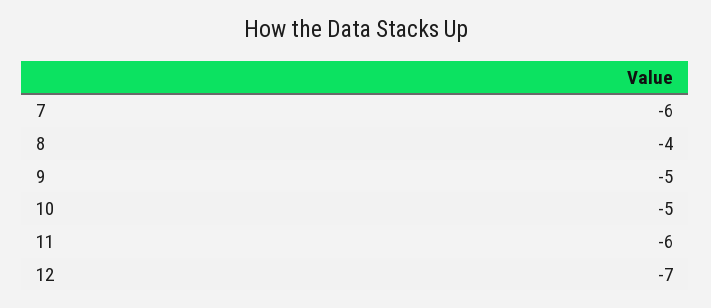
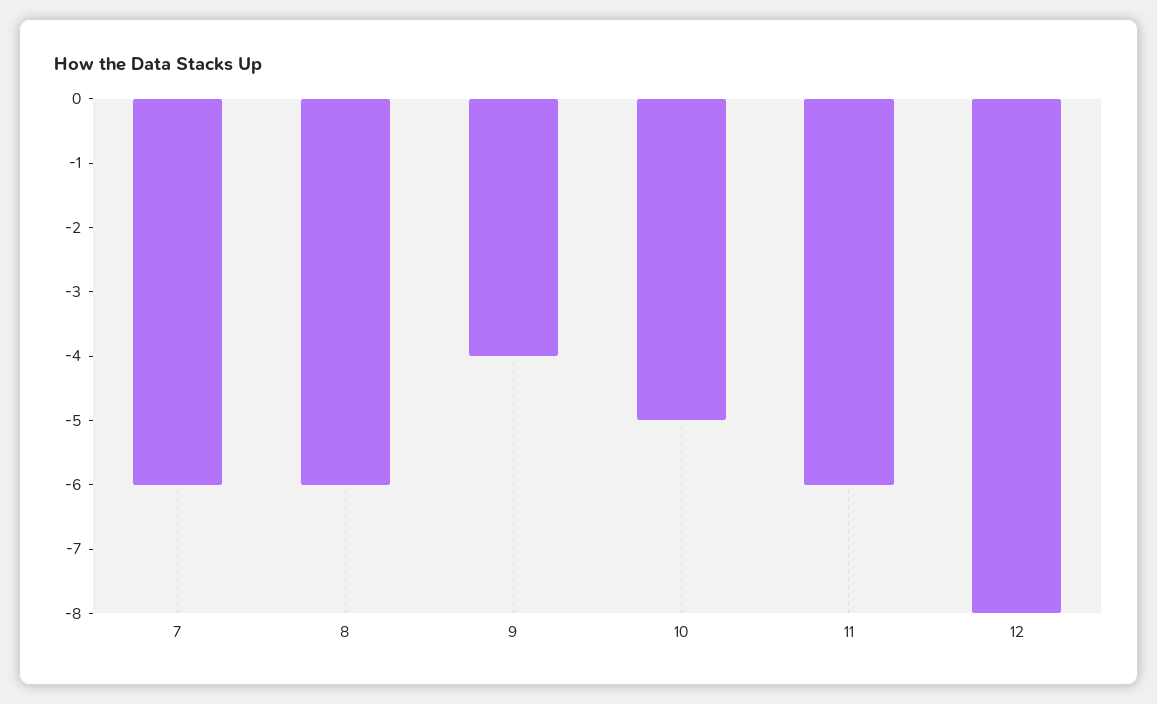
8: -4 -> -6
9: -5 -> -4
12: -7 -> -8

